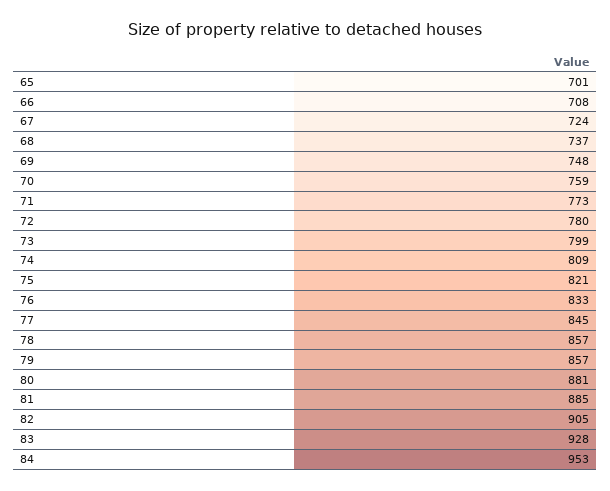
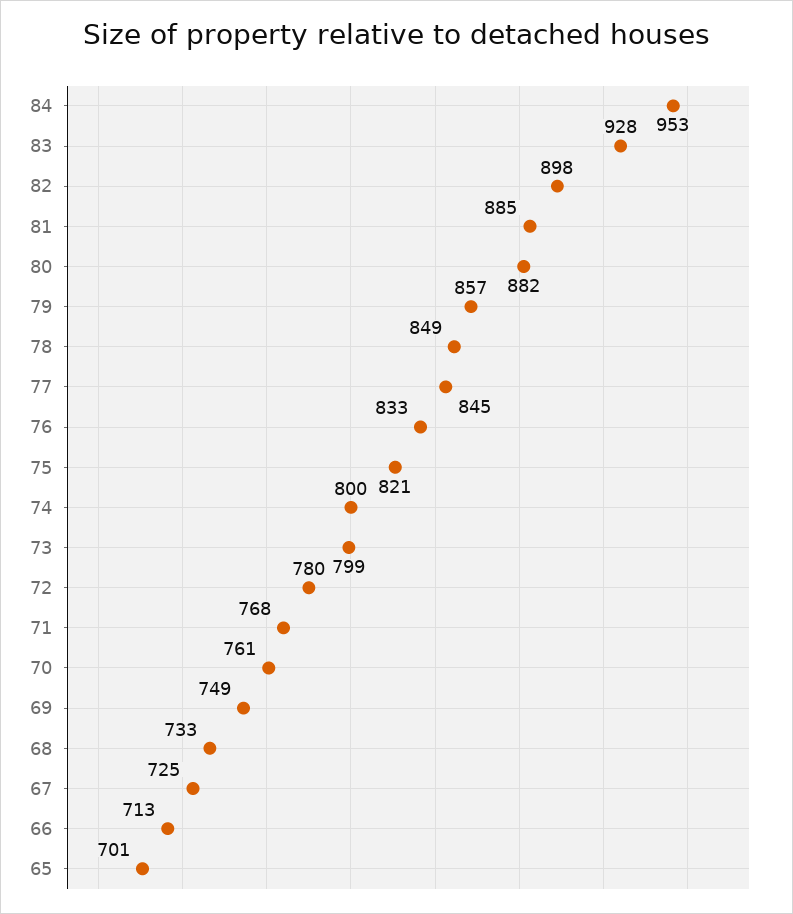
66: 708 -> 713
67: 724 -> 725
68: 737 -> 733
69: 748 -> 749
70: 759 -> 761
71: 773 -> 768
74: 809 -> 800
78: 857 -> 849
80: 881 -> 882
82: 905 -> 898

